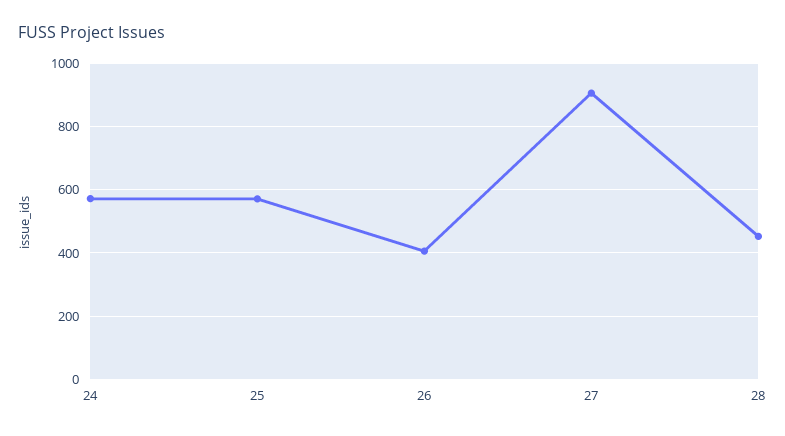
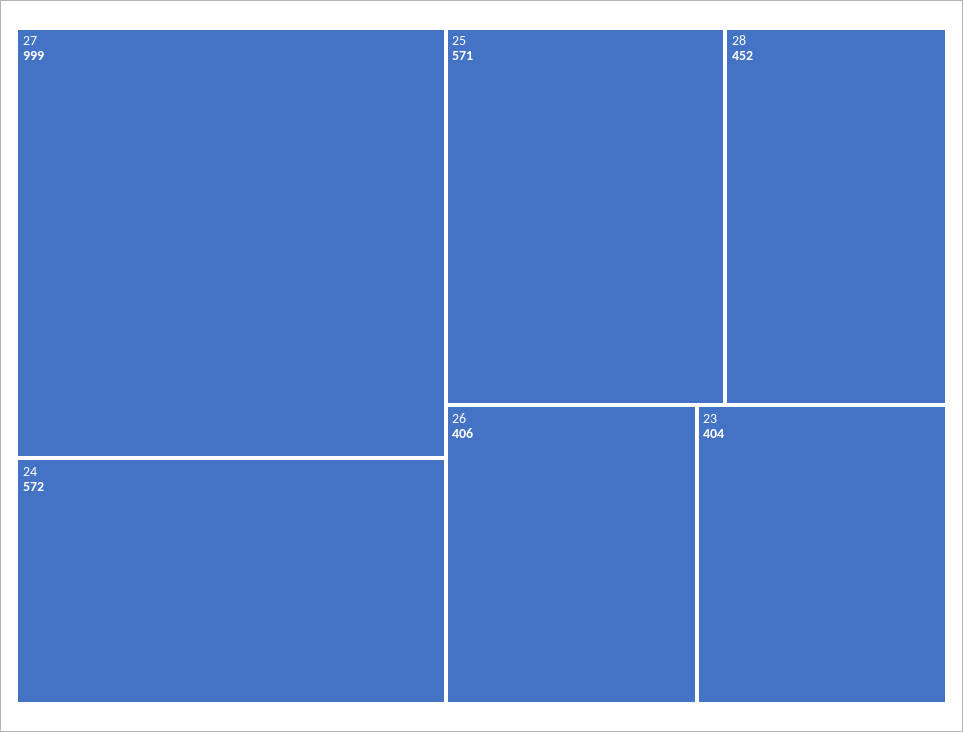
27: 900 -> 999
23: none -> 404

